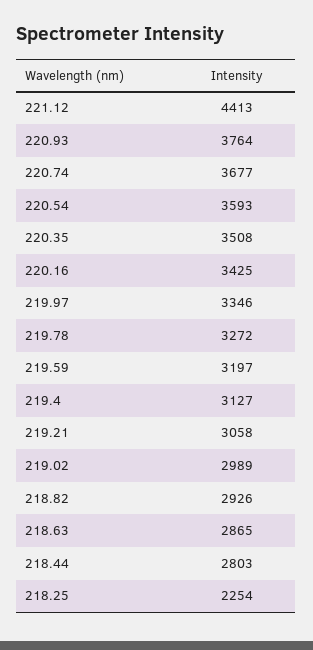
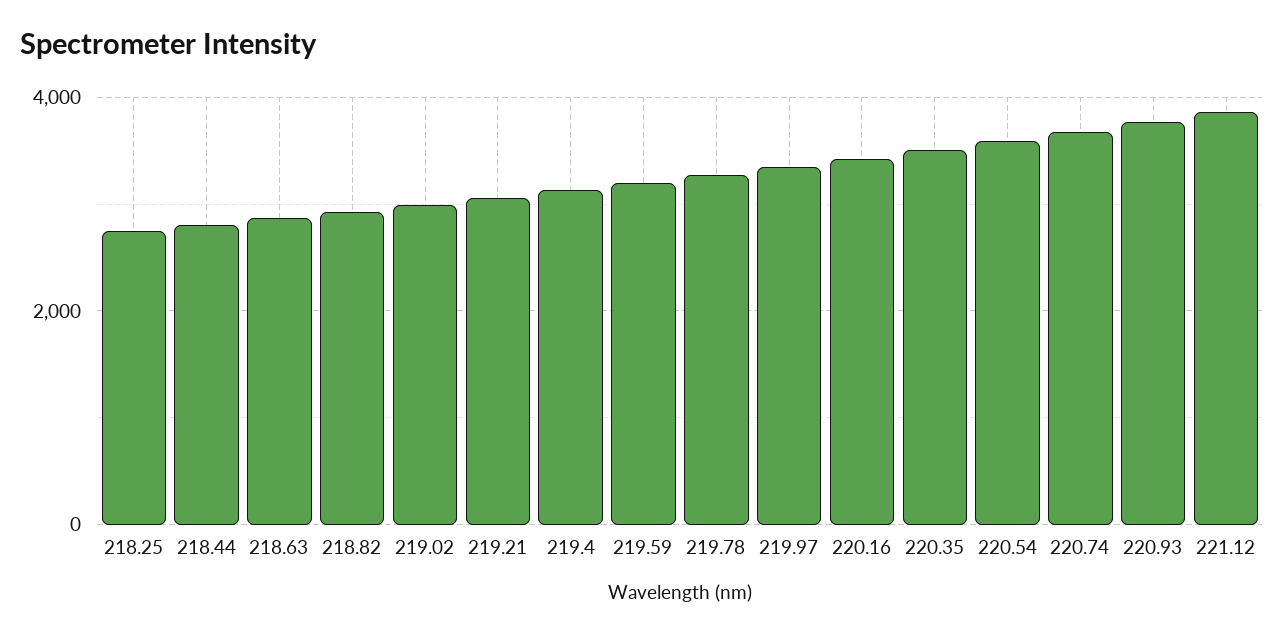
221.12: 4413 -> 3800
218.25: 2254 -> 2800

